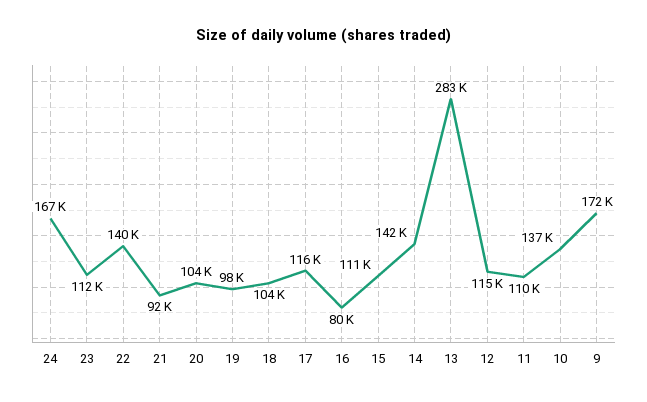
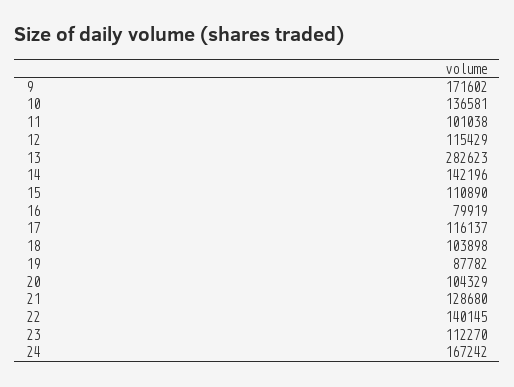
21: 92000 -> 128680
19: 98000 -> 87782
11: 110000 -> 101038

